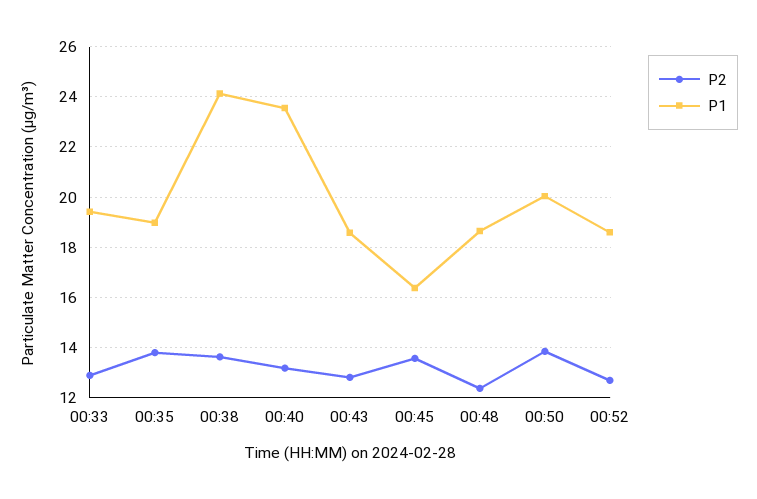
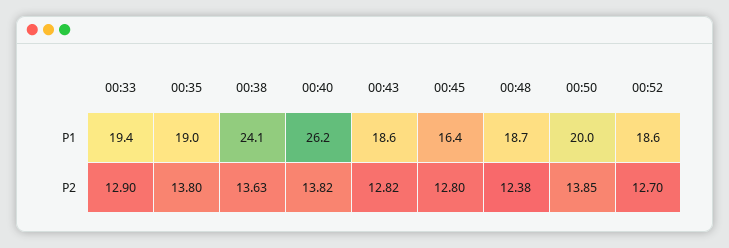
P2, 00:40: 13.25 -> 13.82
P1, 00:40: 23.5 -> 26.2
P2, 00:45: 13.5 -> 12.8

